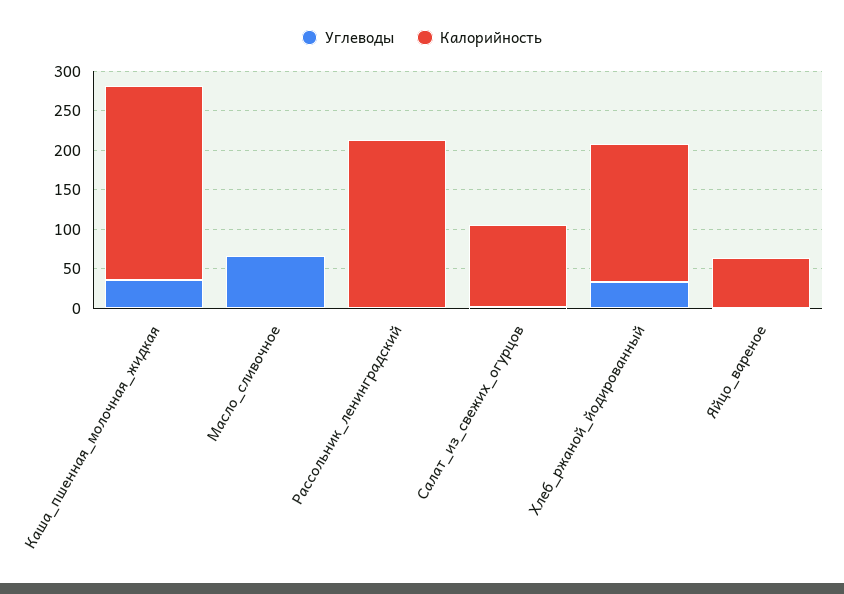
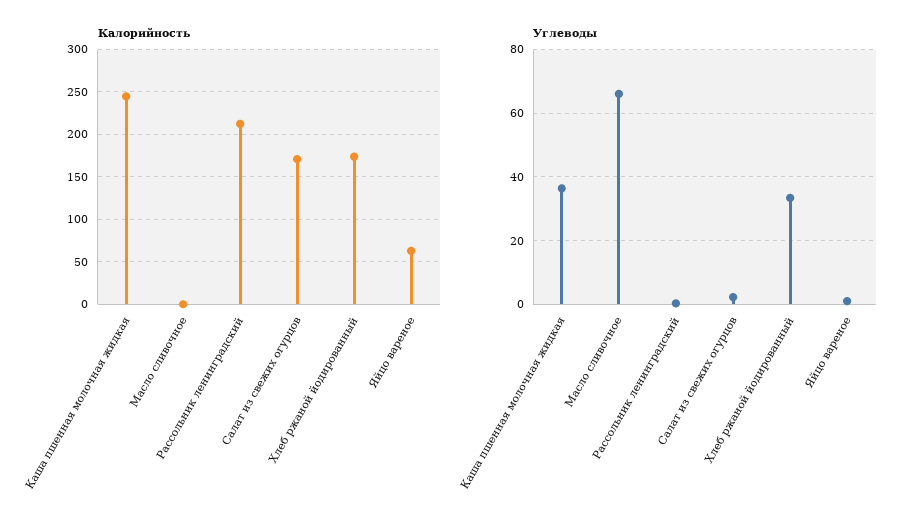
Калорийность, Салат_из_свежих_огурцов: 100 -> 170

